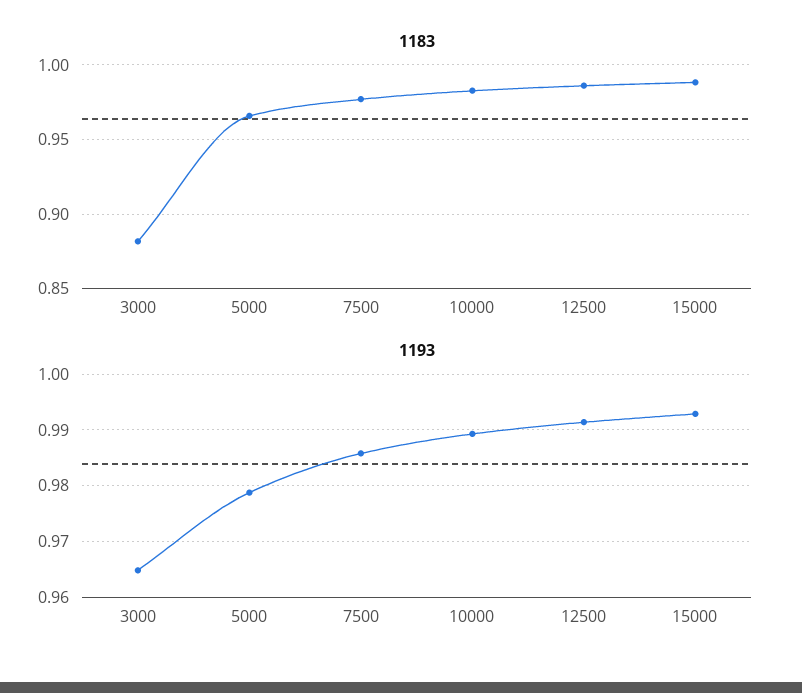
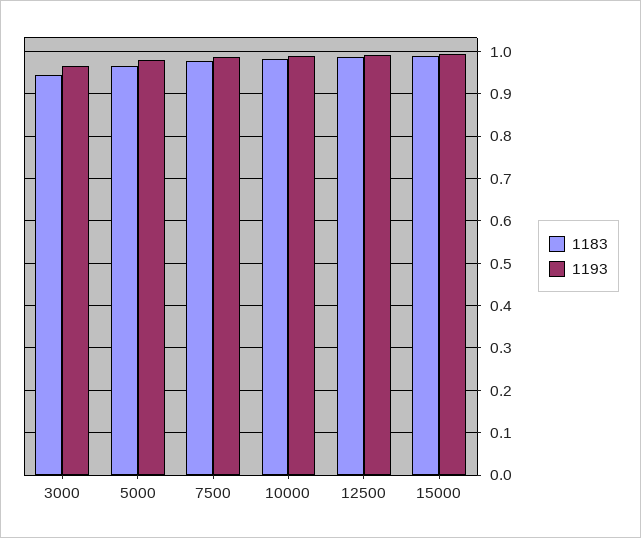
1183, 3000: 0.88 -> 0.94

